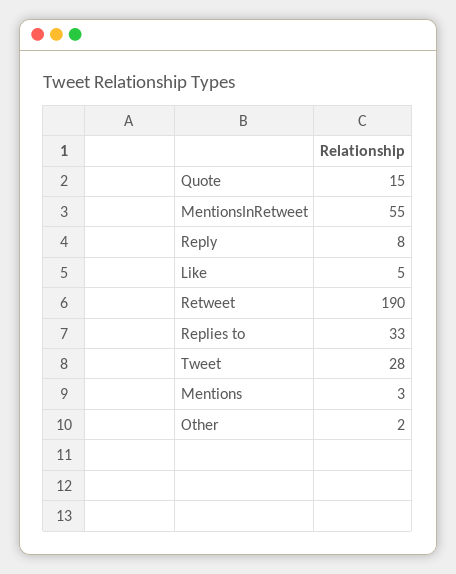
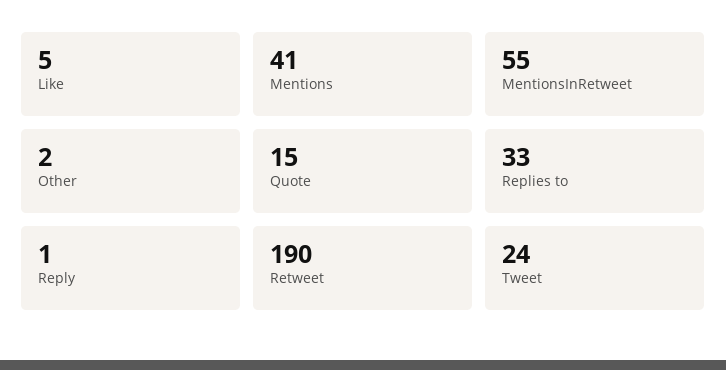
Reply: 8 -> 1
Tweet: 28 -> 24
Mentions: 3 -> 41

